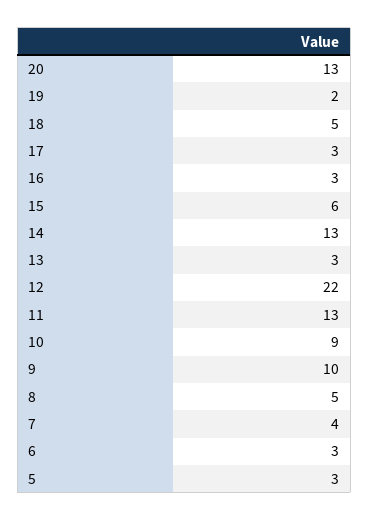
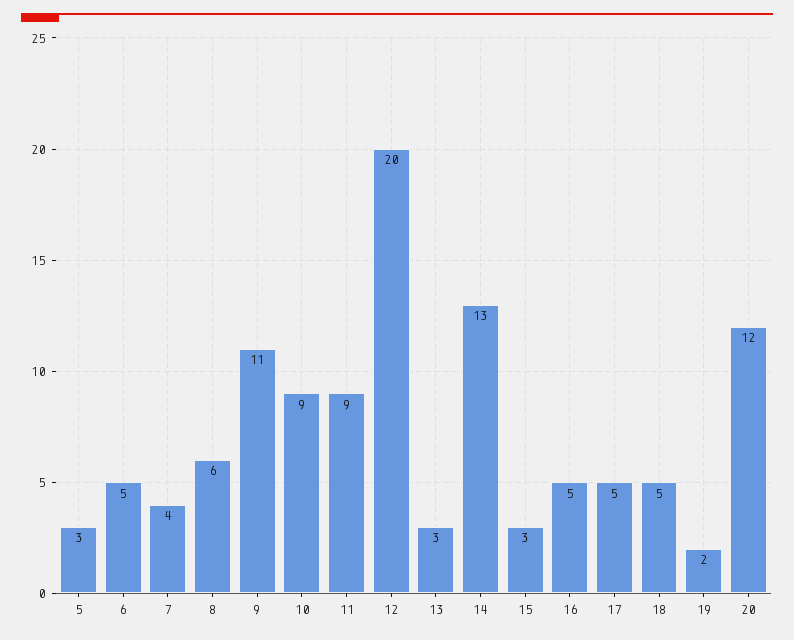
20: 13 -> 12
17: 3 -> 5
16: 3 -> 5
15: 6 -> 3
12: 22 -> 20
11: 13 -> 9
9: 10 -> 11
8: 5 -> 6
6: 3 -> 5

